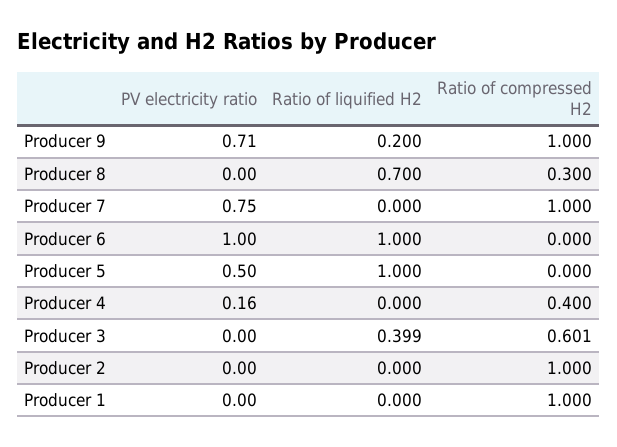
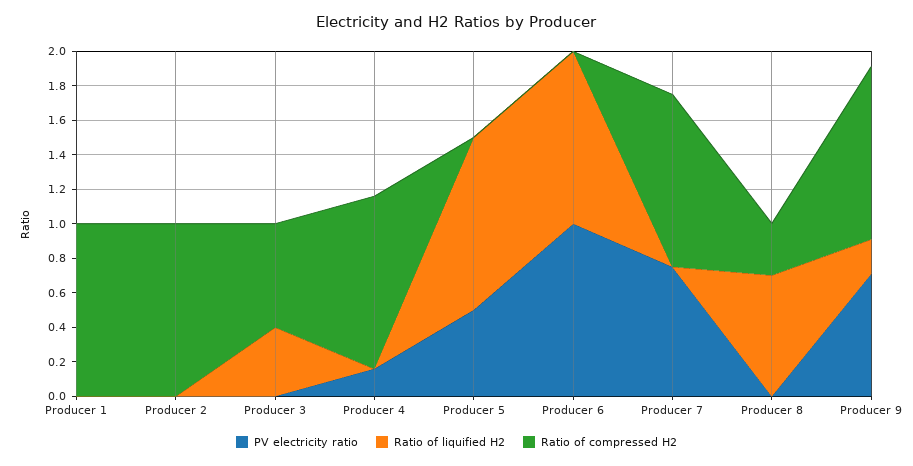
Ratio of compressed H2, Producer 4: 0.4 -> 1

